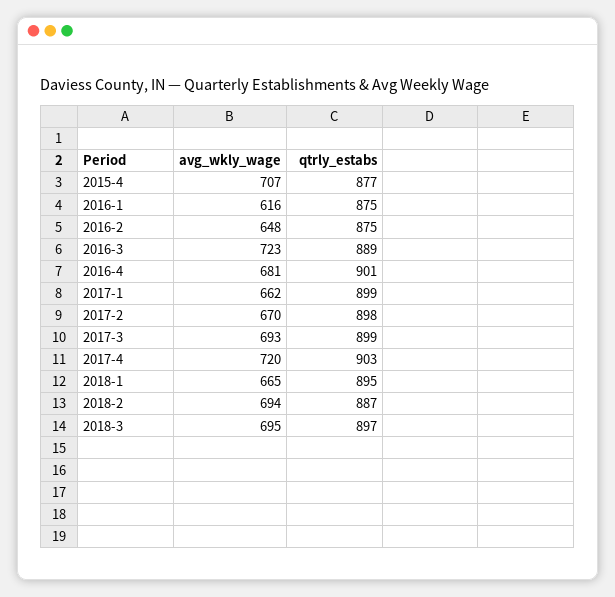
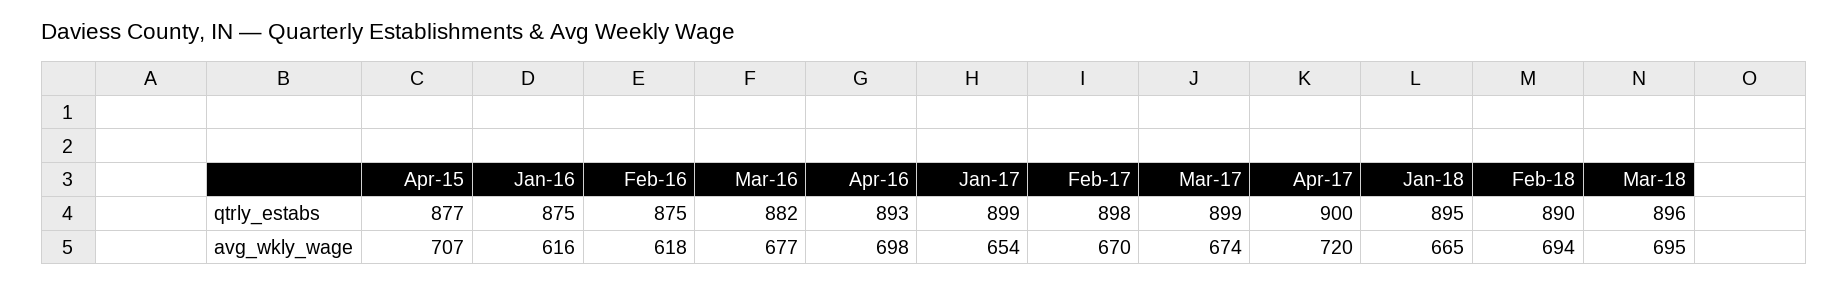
avg_wkly_wage, 2016-2: 648 -> 618
avg_wkly_wage, 2016-3: 723 -> 677
qtrly_estabs, 2016-3: 889 -> 882
avg_wkly_wage, 2016-4: 681 -> 698
qtrly_estabs, 2016-4: 901 -> 893
avg_wkly_wage, 2017-1: 662 -> 654
avg_wkly_wage, 2017-3: 693 -> 674
qtrly_estabs, 2017-4: 903 -> 900
qtrly_estabs, 2018-2: 887 -> 890
qtrly_estabs, 2018-3: 897 -> 896

